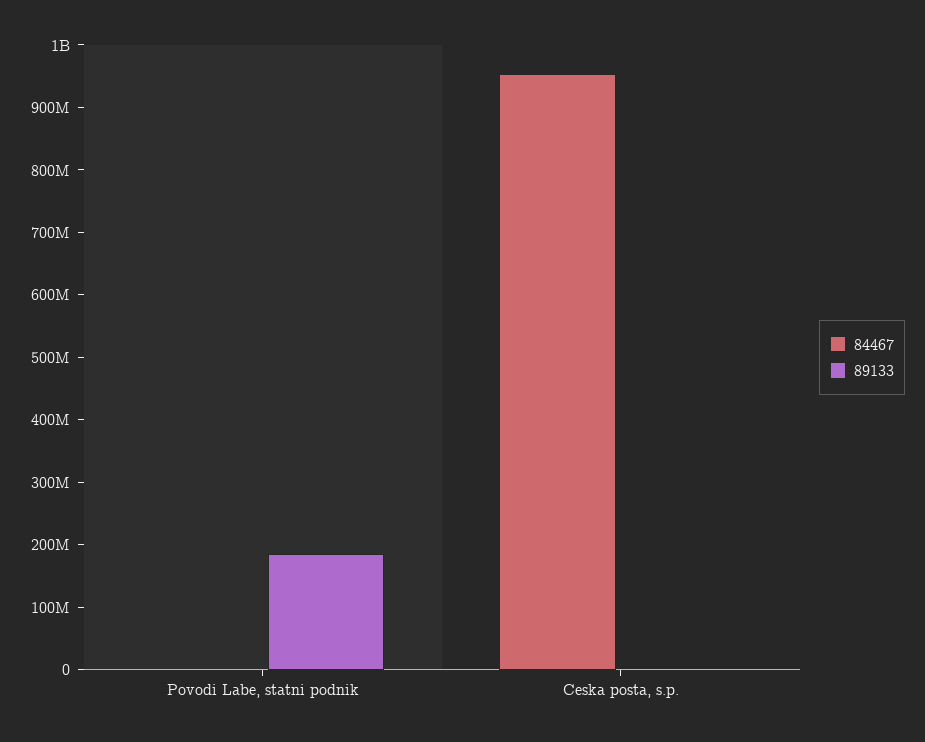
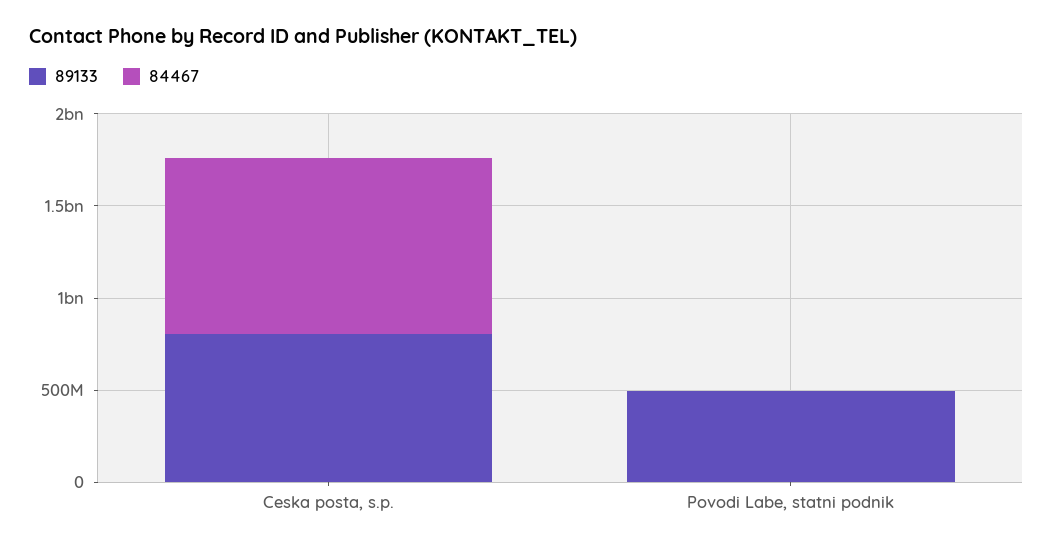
89133, Povodi Labe, statni podnik: 180000000 -> 500000000
89133, Ceska posta, s.p.: 0 -> 800000000

